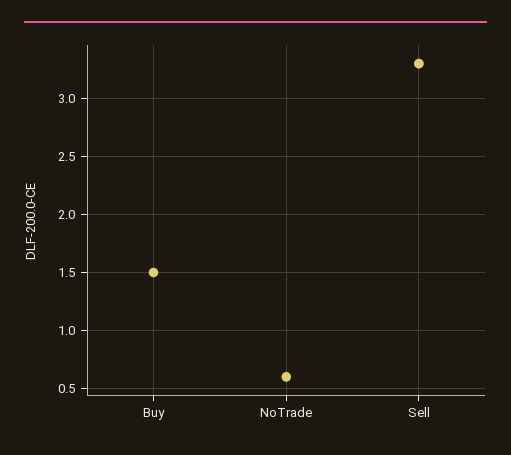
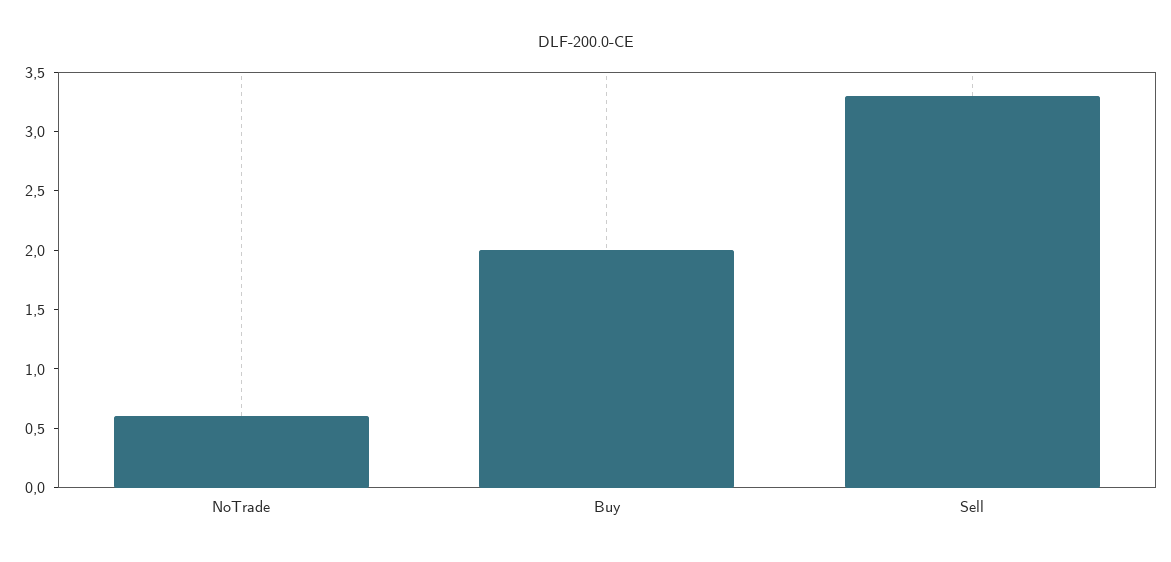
Buy: 1.5 -> 2

